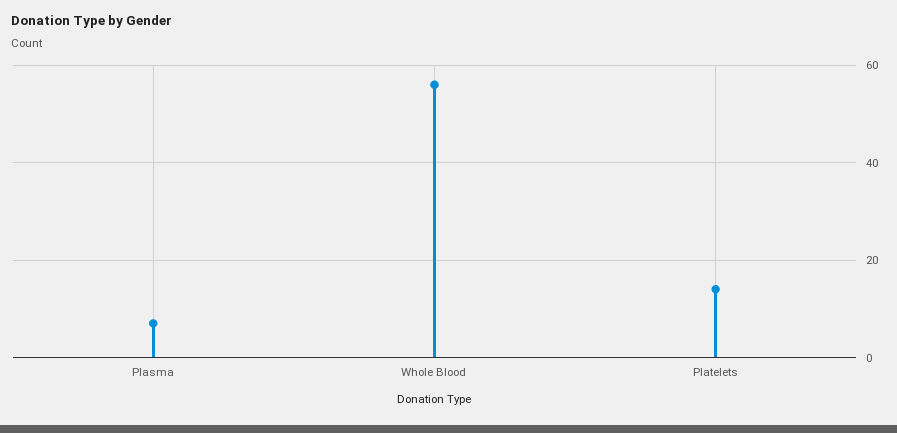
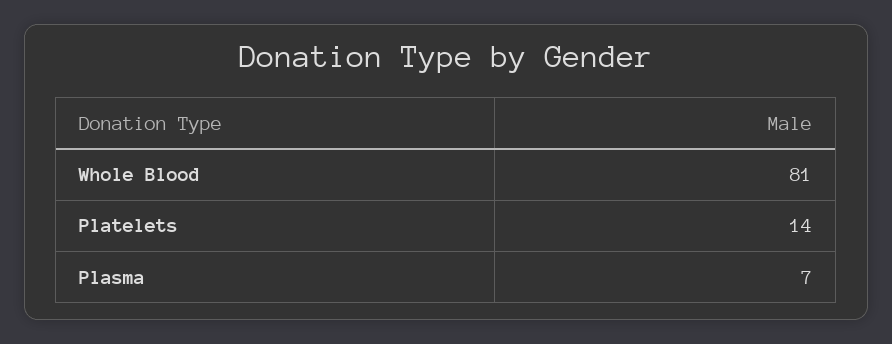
Whole Blood: 55 -> 81

